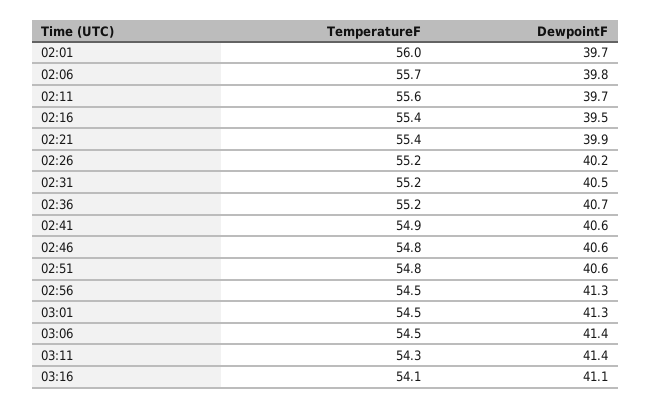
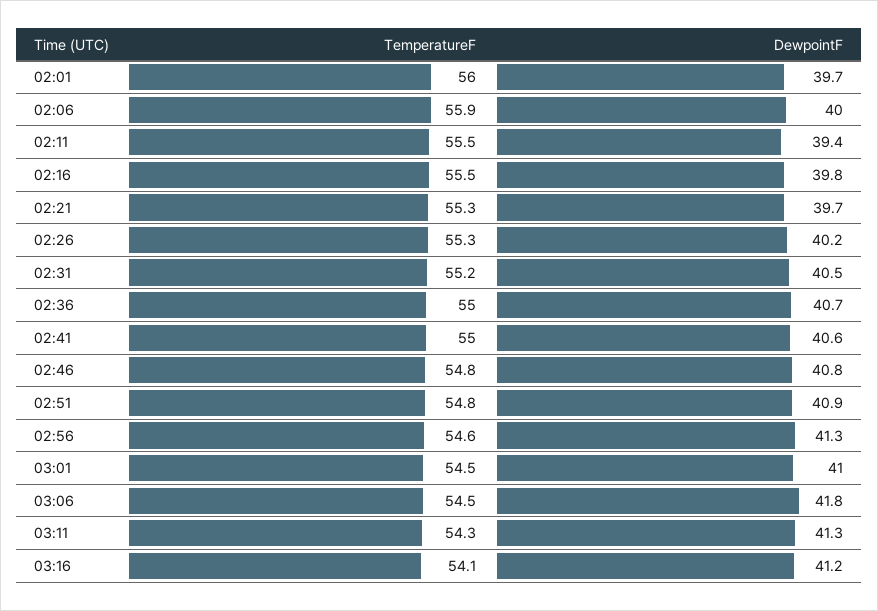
TemperatureF, 02:06: 55.7 -> 55.9
DewpointF, 02:06: 39.8 -> 40
TemperatureF, 02:11: 55.6 -> 55.5
DewpointF, 02:11: 39.7 -> 39.4
TemperatureF, 02:16: 55.4 -> 55.5
DewpointF, 02:16: 39.5 -> 39.8
TemperatureF, 02:21: 55.4 -> 55.3
DewpointF, 02:21: 39.9 -> 39.7
TemperatureF, 02:26: 55.2 -> 55.3
TemperatureF, 02:36: 55.2 -> 55
TemperatureF, 02:41: 54.9 -> 55
DewpointF, 02:46: 40.6 -> 40.8
DewpointF, 02:51: 40.6 -> 40.9
TemperatureF, 02:56: 54.5 -> 54.6
DewpointF, 03:01: 41.3 -> 41
DewpointF, 03:06: 41.4 -> 41.8
DewpointF, 03:11: 41.4 -> 41.3
DewpointF, 03:16: 41.1 -> 41.2

